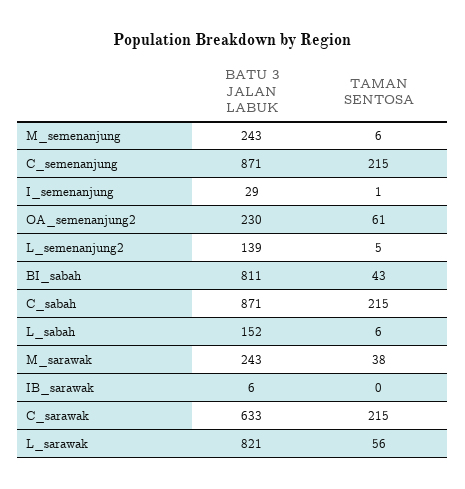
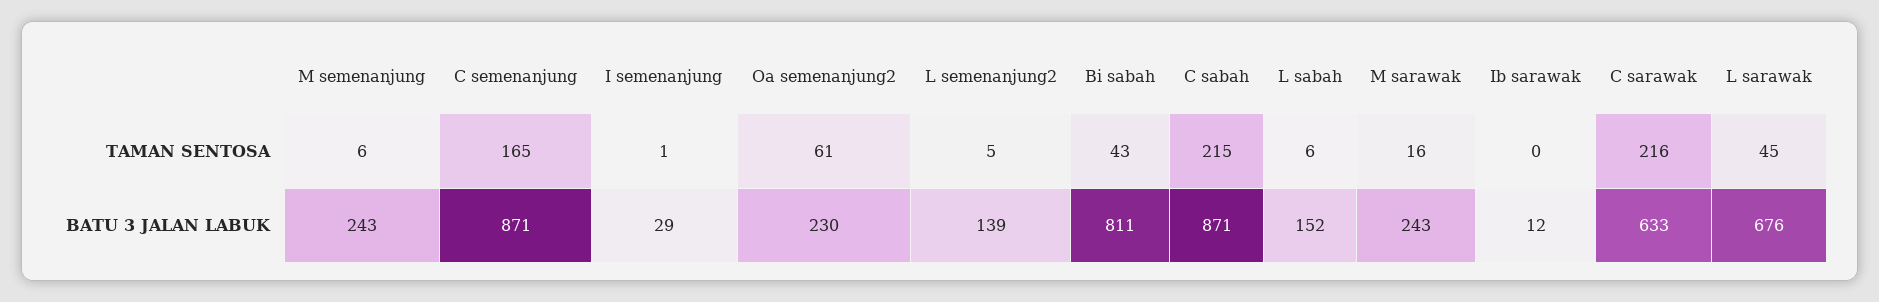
TAMAN SENTOSA, C_semenanjung: 215 -> 165
TAMAN SENTOSA, M_sarawak: 38 -> 16
BATU 3 JALAN LABUK, IB_sarawak: 6 -> 12
TAMAN SENTOSA, C_sarawak: 215 -> 216
BATU 3 JALAN LABUK, L_sarawak: 821 -> 676
TAMAN SENTOSA, L_sarawak: 56 -> 45

